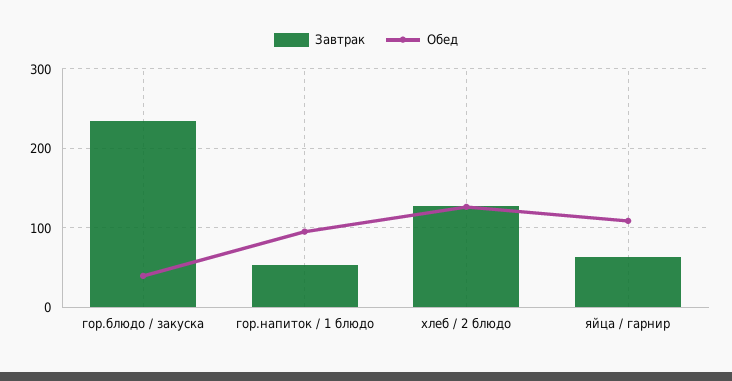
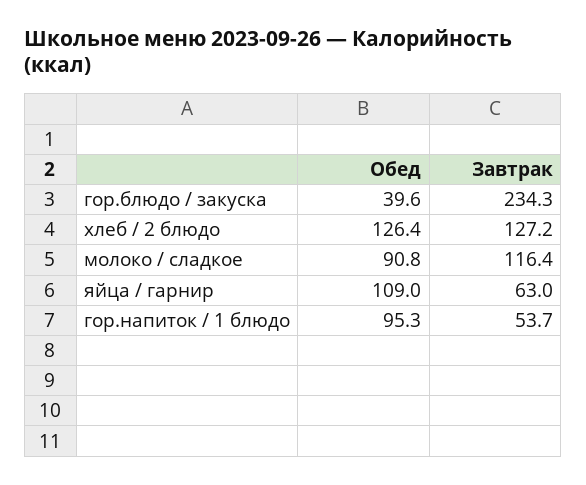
Обед, молоко / сладкое: none -> 90.8
Завтрак, молоко / сладкое: none -> 116.4

